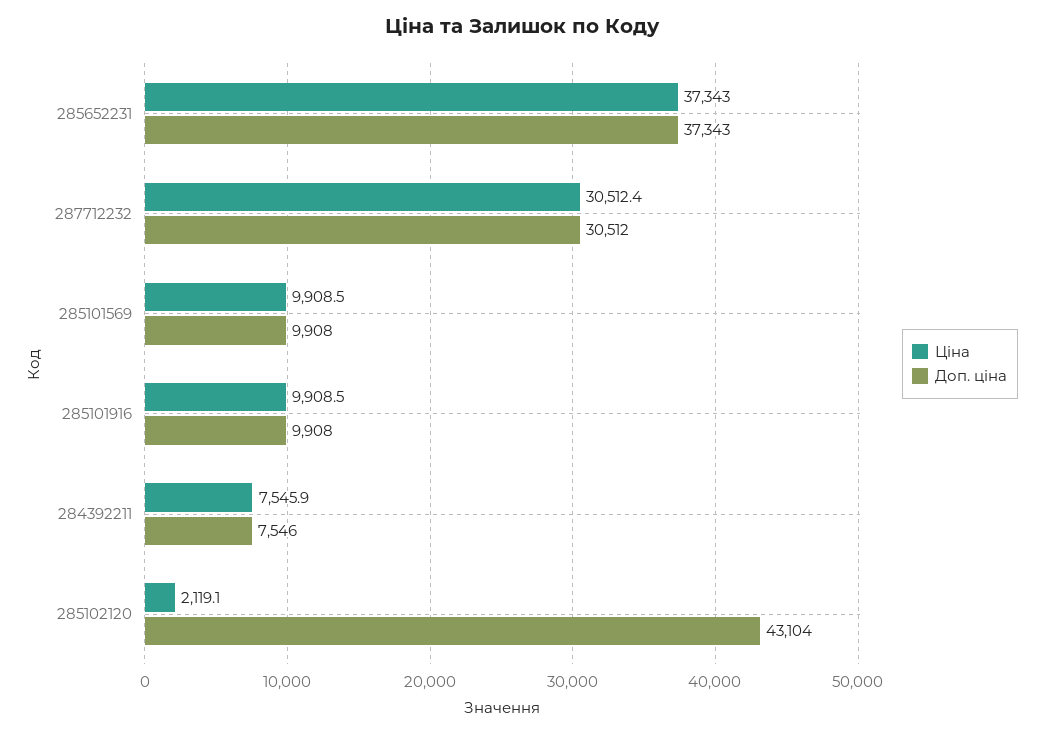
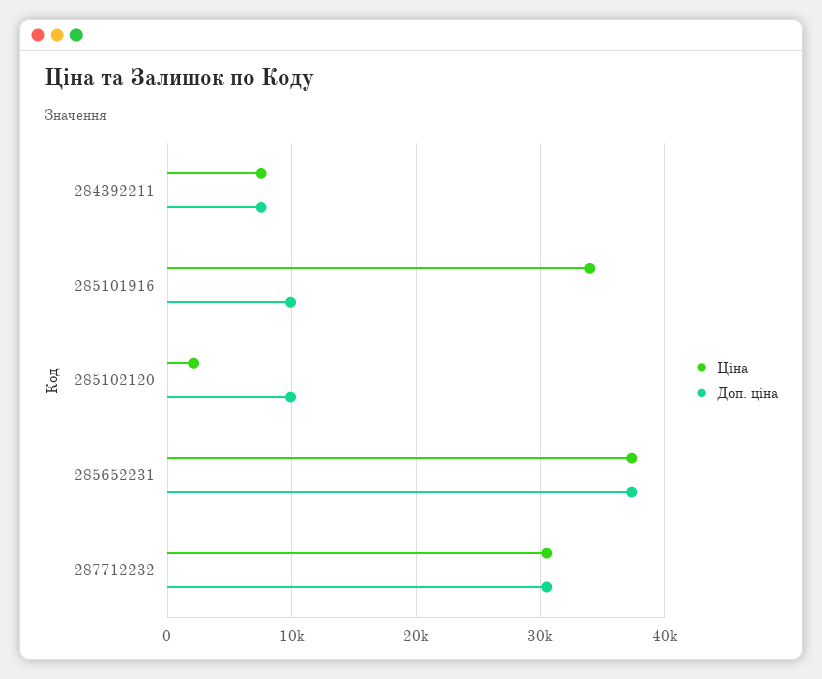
Ціна, 285101569: 9908.5 -> none
Доп. ціна, 285101569: 9908 -> none
Ціна, 285101916: 9908.5 -> 34000
Доп. ціна, 285102120: 43104 -> 10000

